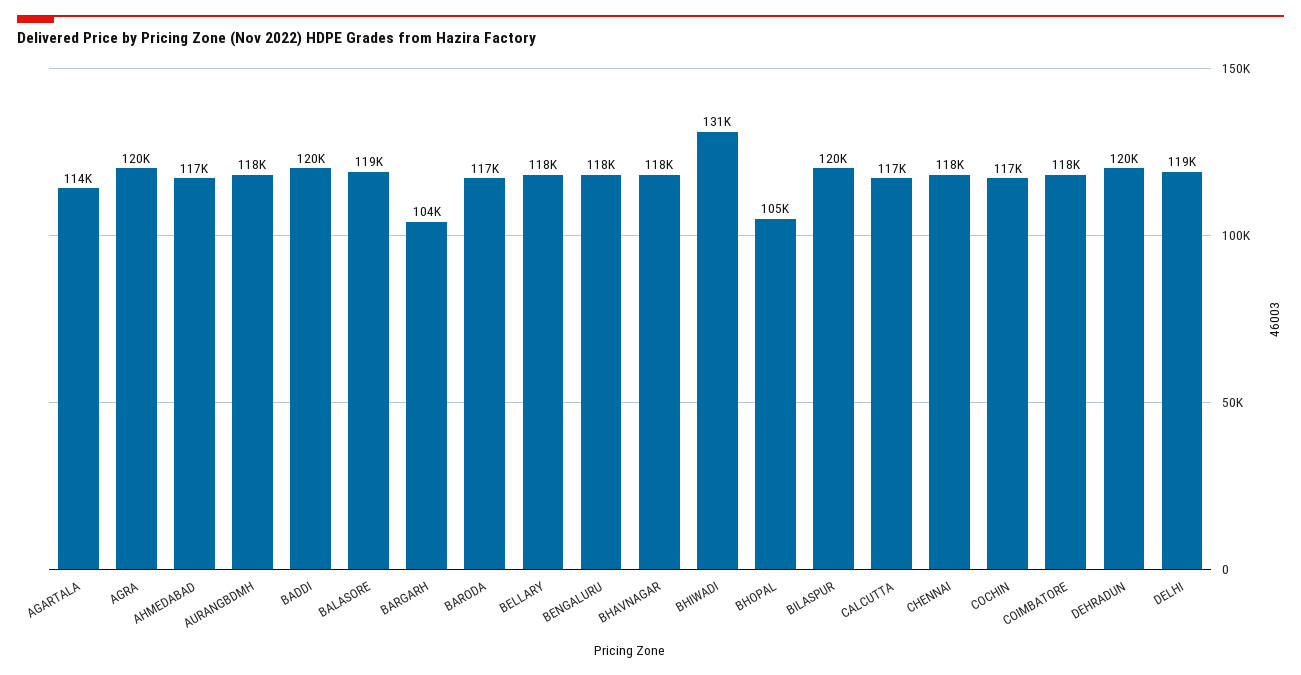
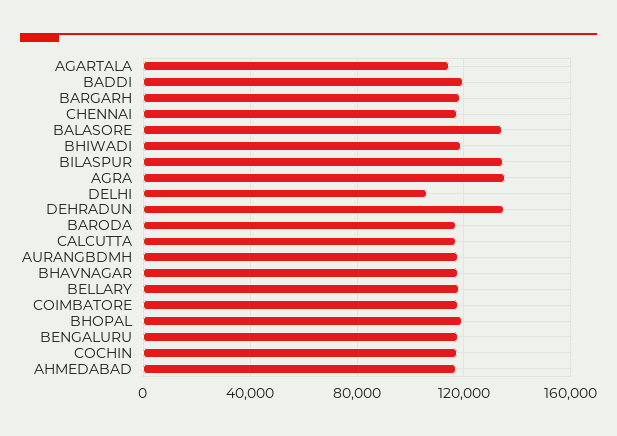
AGRA: 120000 -> 135000
BALASORE: 119000 -> 135000
BARGARH: 104000 -> 120000
BHIWADI: 131000 -> 120000
BHOPAL: 105000 -> 120000
BILASPUR: 120000 -> 135000
DEHRADUN: 120000 -> 135000
DELHI: 119000 -> 105000

